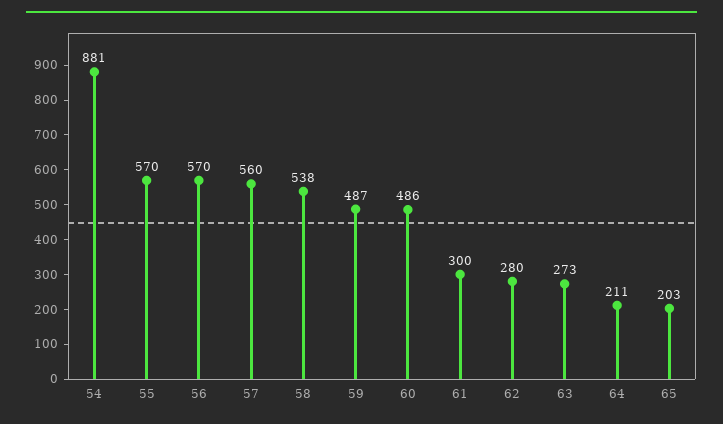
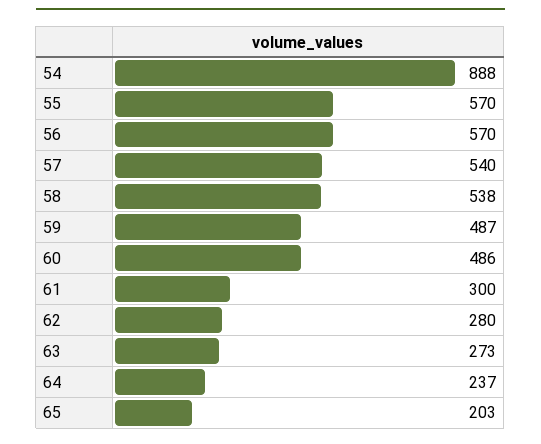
54: 881 -> 888
57: 560 -> 540
64: 211 -> 237

